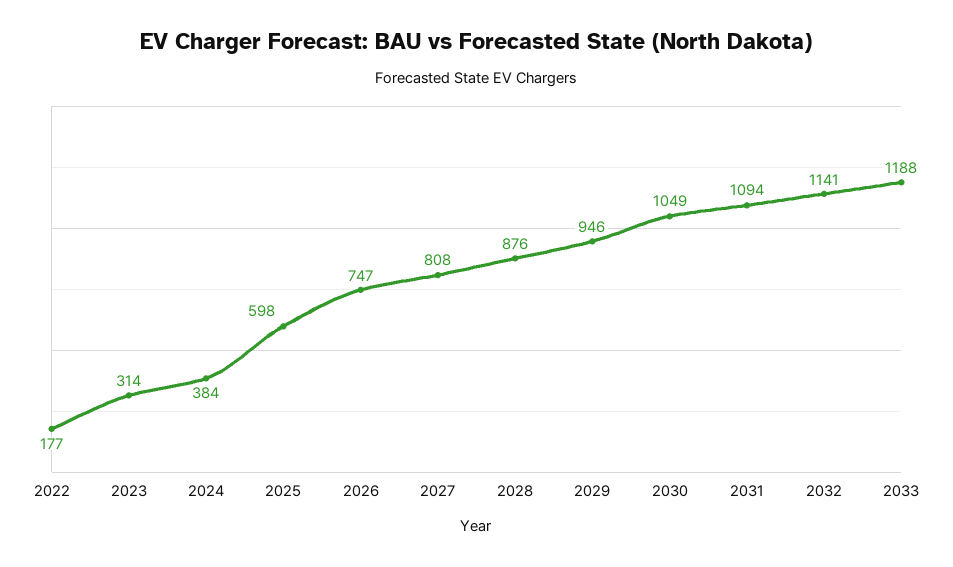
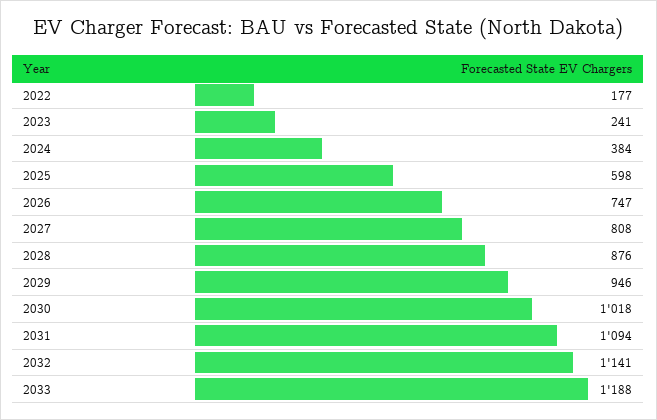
2023: 314 -> 241
2030: 1049 -> 1018

